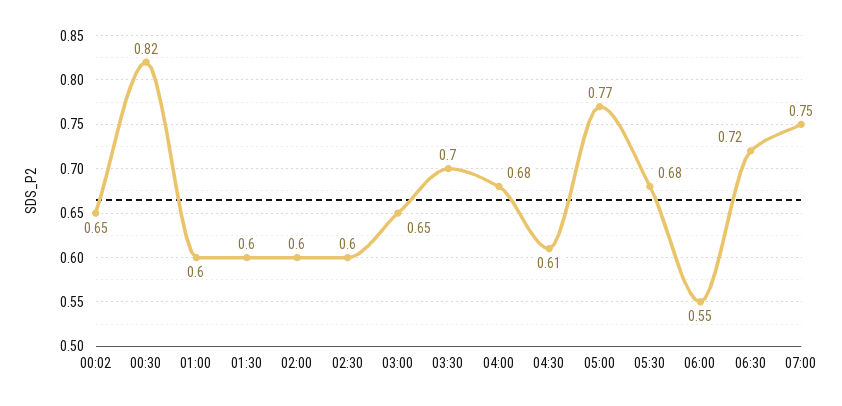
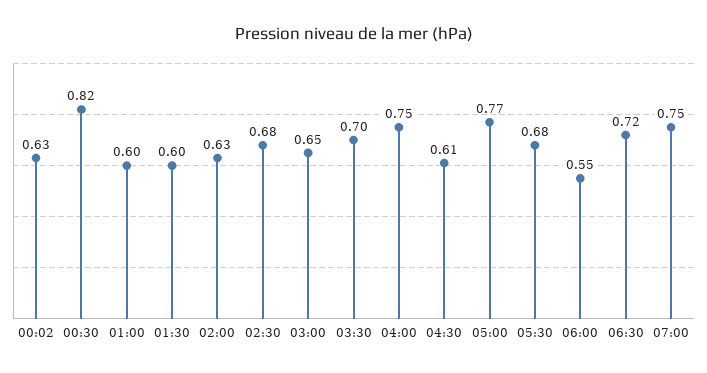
00:02: 0.65 -> 0.63
02:00: 0.6 -> 0.63
02:30: 0.6 -> 0.68
04:00: 0.68 -> 0.75

